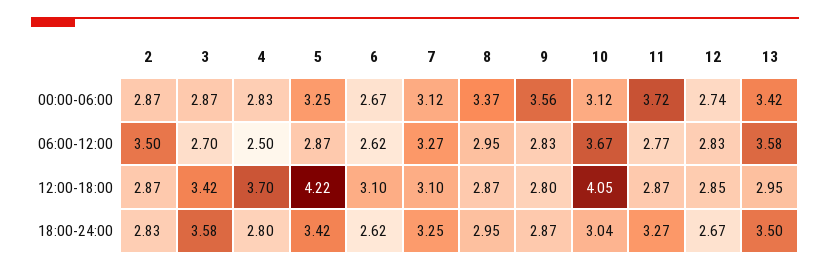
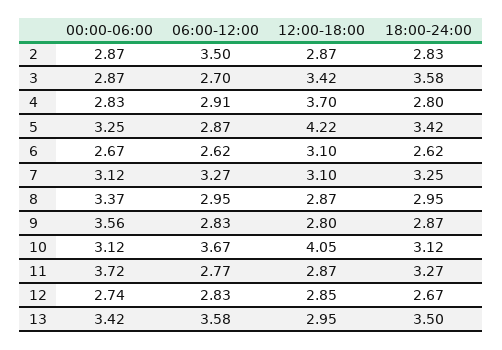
4, 06:00-12:00: 2.5 -> 2.91
10, 18:00-24:00: 3.04 -> 3.12

